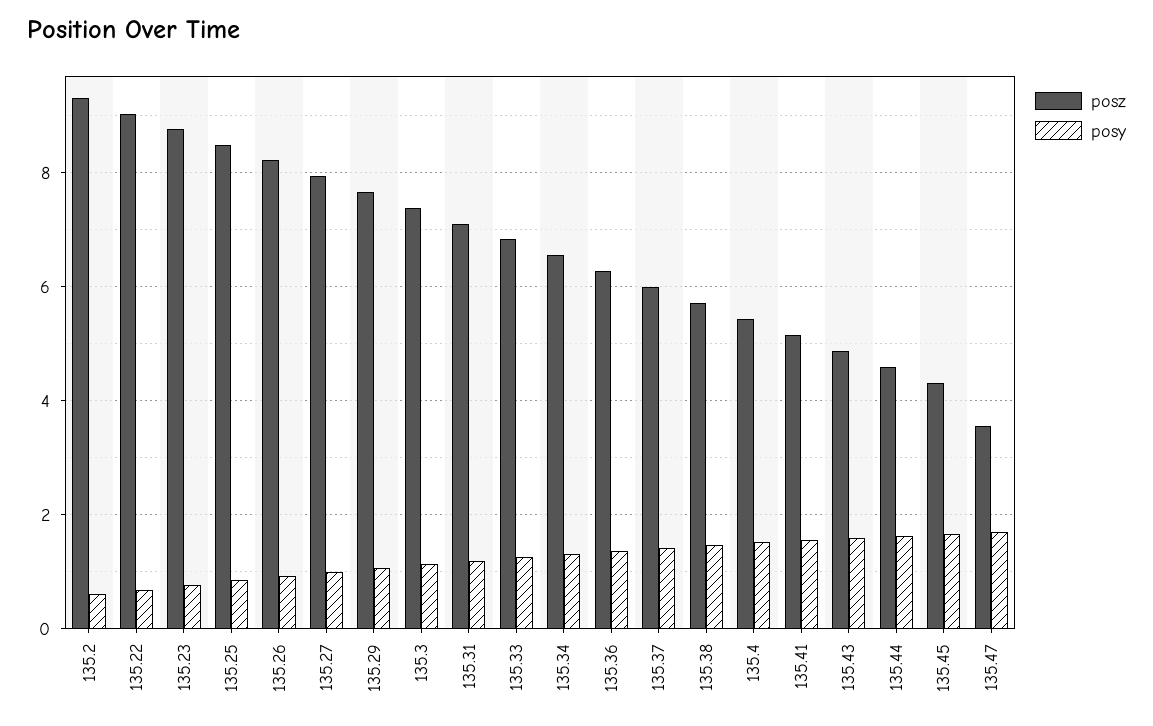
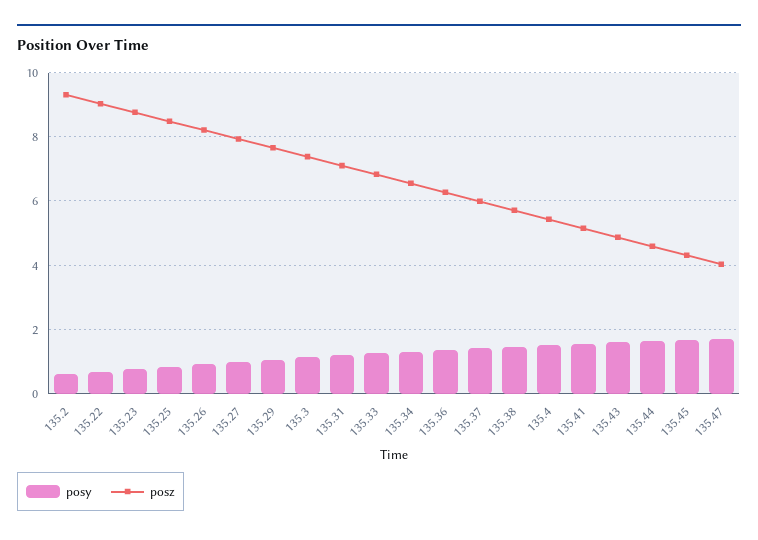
posz, 135.47: 3.6 -> 4

